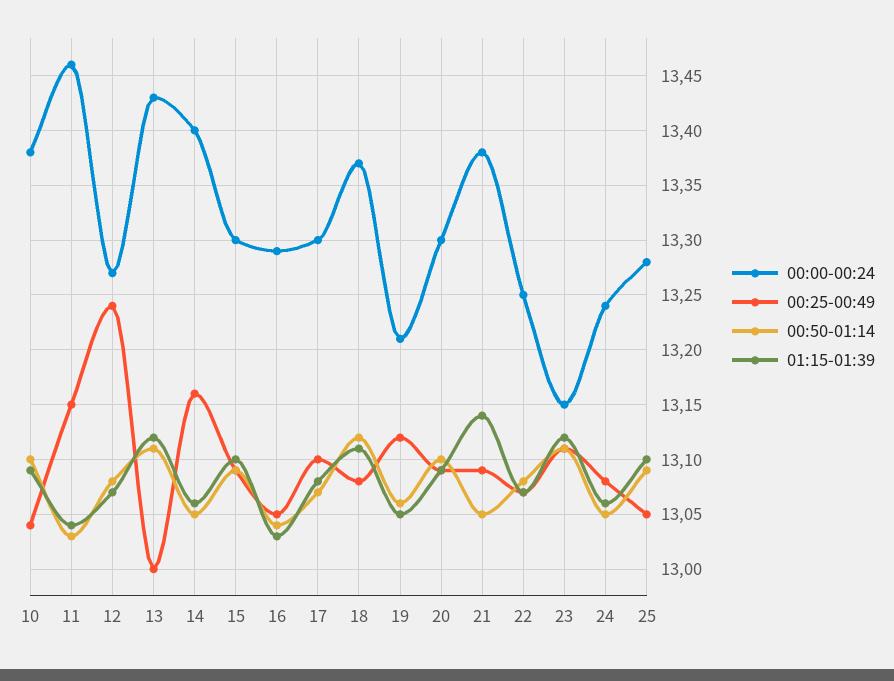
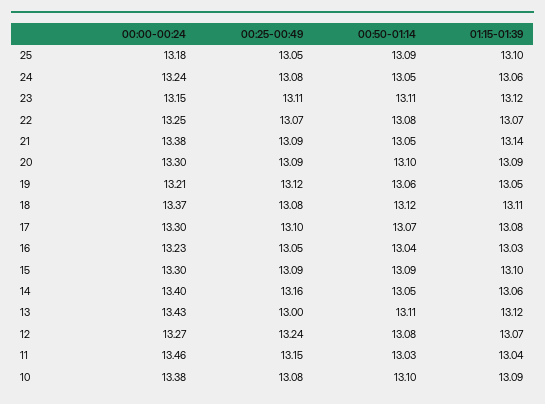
00:25-00:49, 10: 13.04 -> 13.08
00:00-00:24, 16: 13.29 -> 13.23
00:00-00:24, 25: 13.28 -> 13.18

